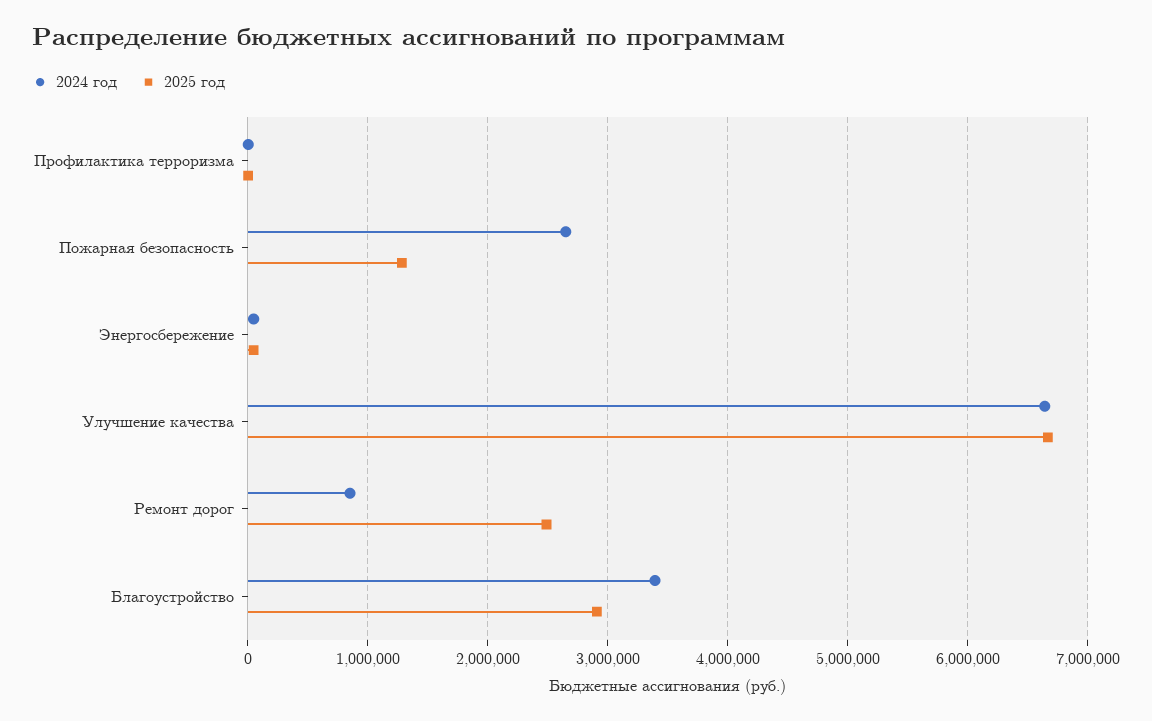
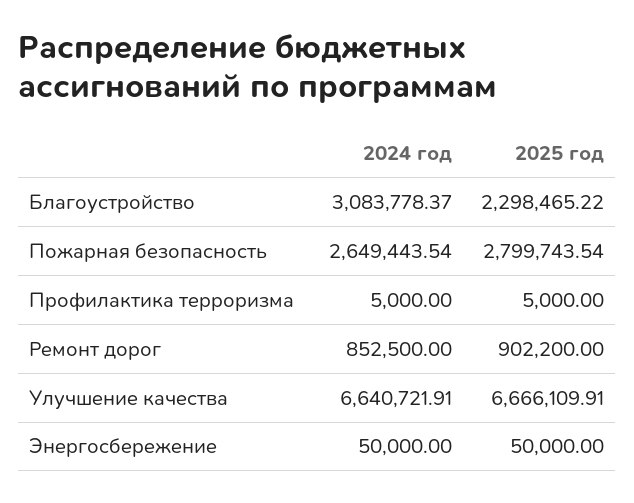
2025 год, Пожарная безопасность: 1300000 -> 2799743.54
2025 год, Ремонт дорог: 2500000 -> 902200
2024 год, Благоустройство: 3400000 -> 3083778.37
2025 год, Благоустройство: 2900000 -> 2298465.22

